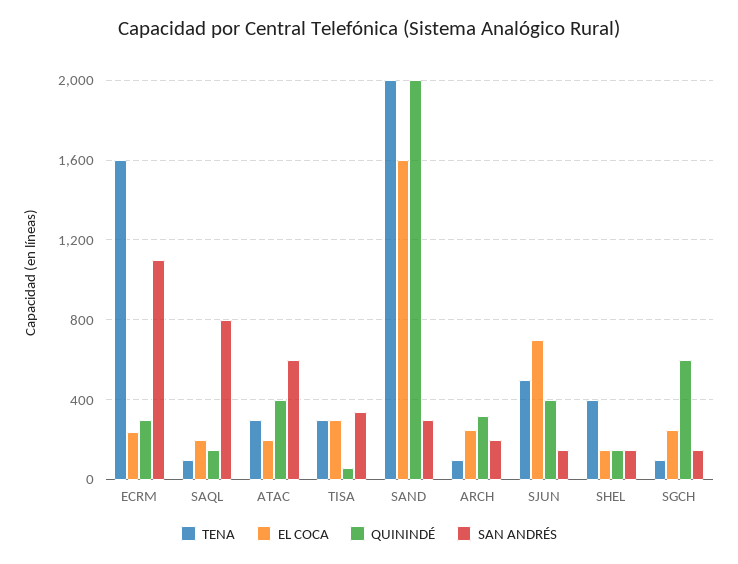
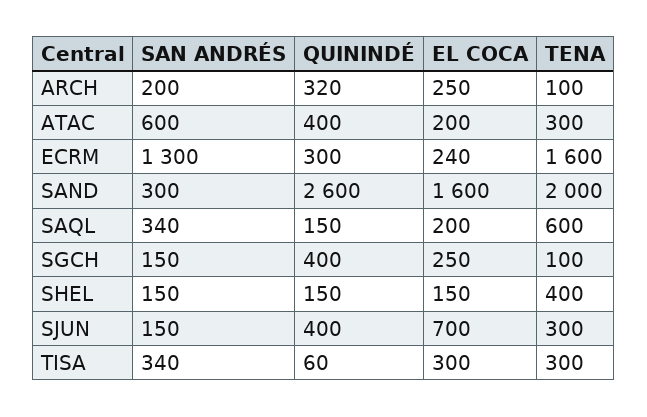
SAN ANDRÉS, ECRM: 1100 -> 1300
TENA, SAQL: 100 -> 600
SAN ANDRÉS, SAQL: 800 -> 340
QUININDÉ, SAND: 2000 -> 2600
TENA, SJUN: 500 -> 300
QUININDÉ, SGCH: 600 -> 400

